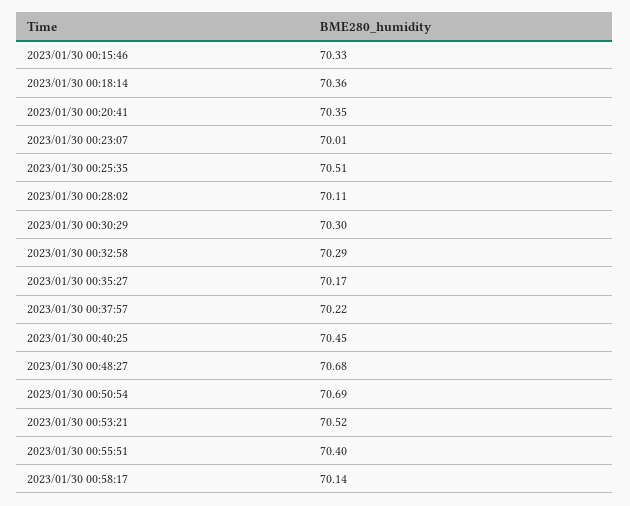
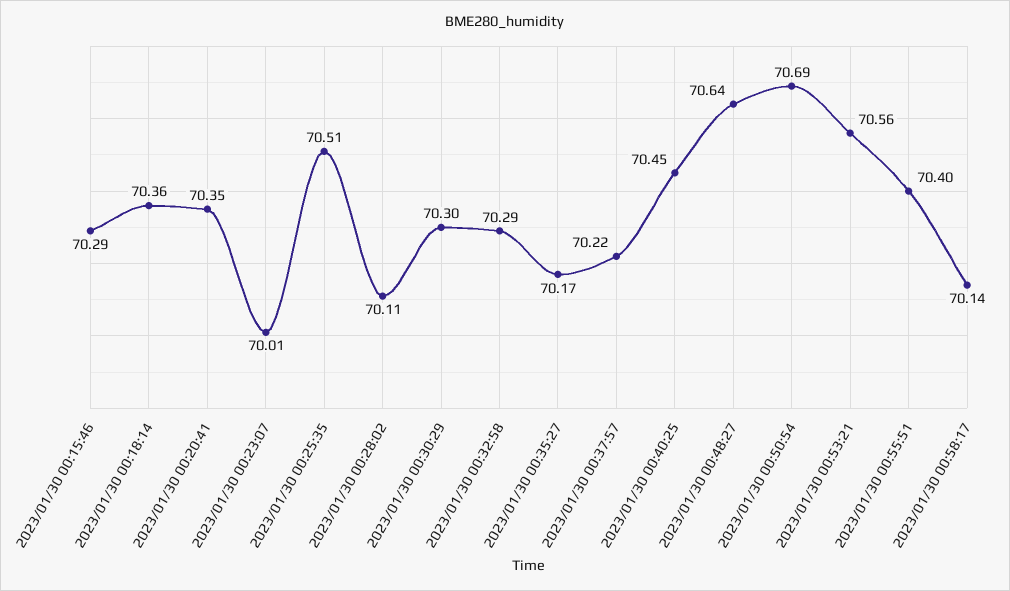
2023/01/30 00:15:46: 70.33 -> 70.29
2023/01/30 00:48:27: 70.68 -> 70.64
2023/01/30 00:53:21: 70.52 -> 70.56

